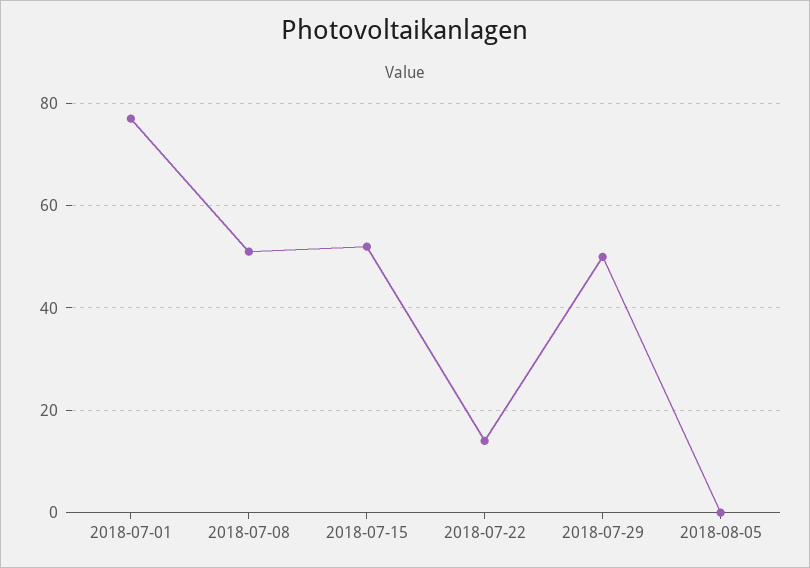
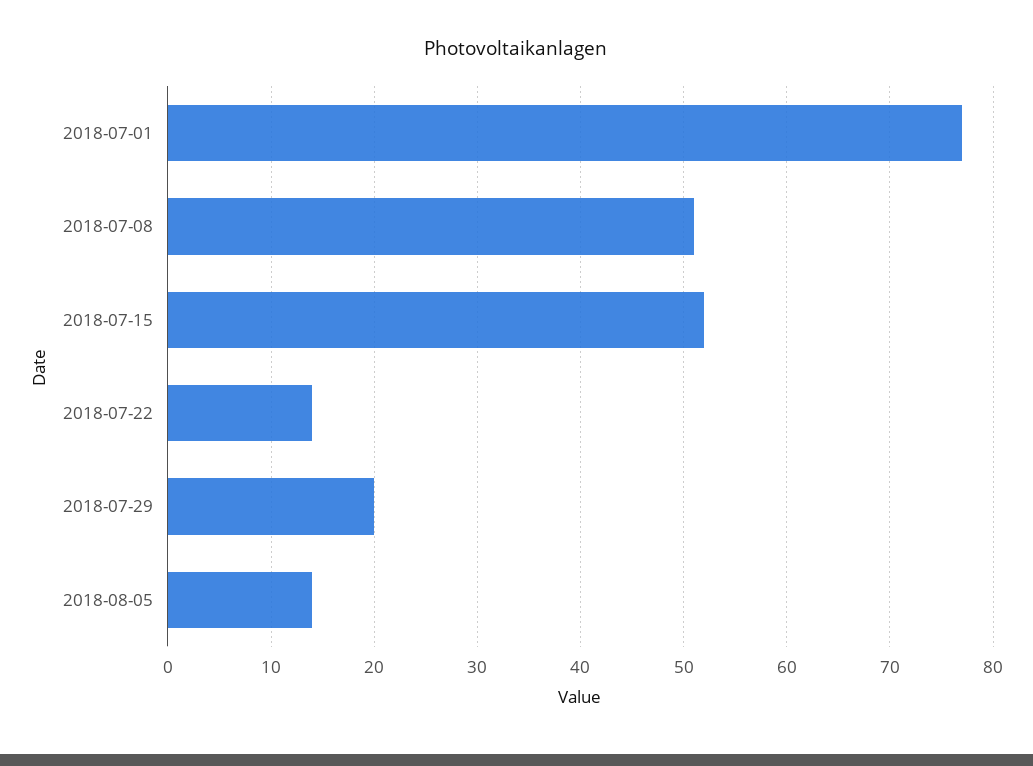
2018-07-29: 50 -> 20
2018-08-05: 0 -> 14

